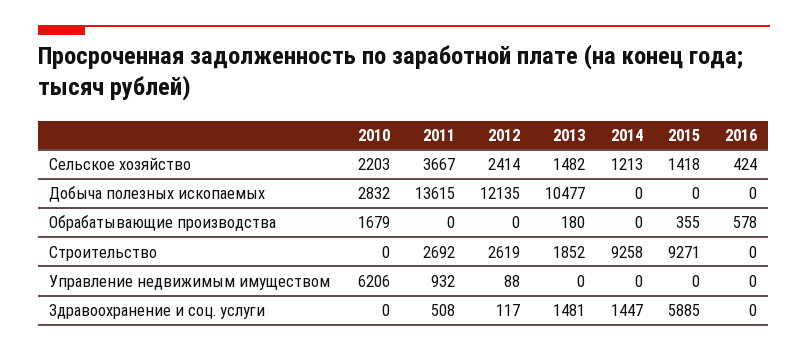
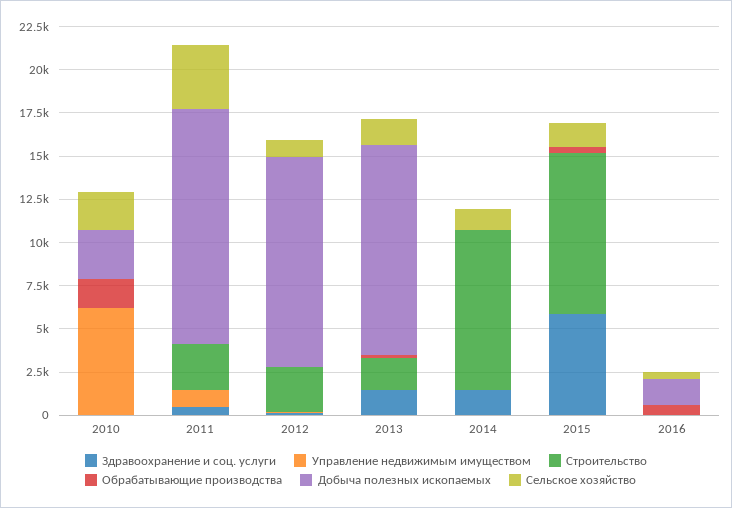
Сельское хозяйство, 2012: 2414 -> 1000
Добыча полезных ископаемых, 2013: 10477 -> 12000
Добыча полезных ископаемых, 2016: 0 -> 1500

